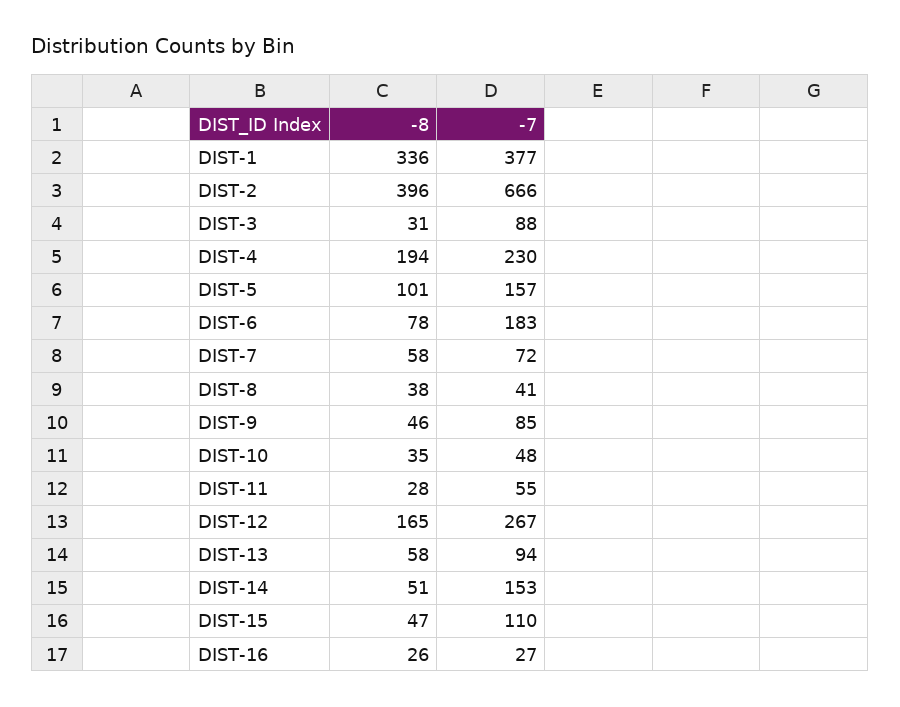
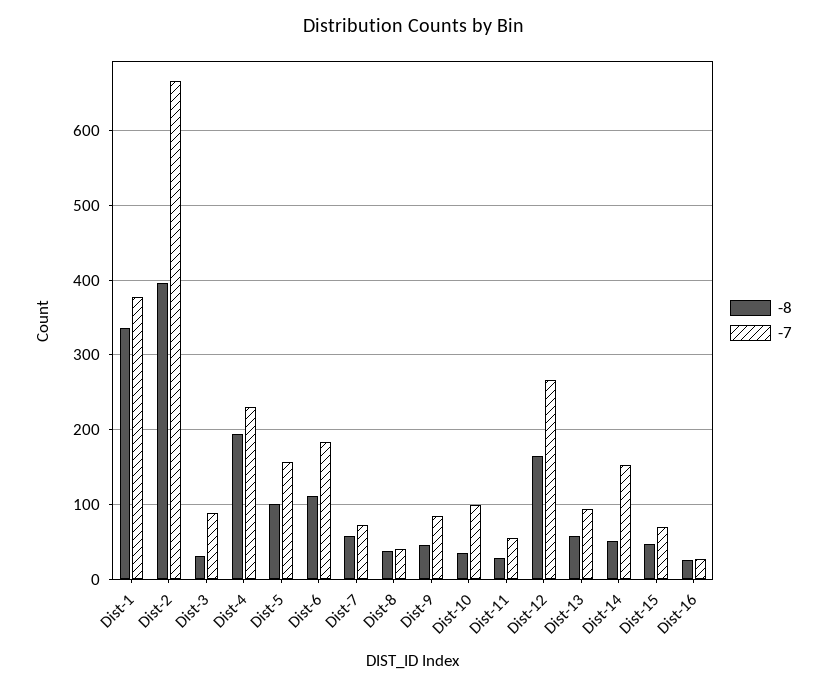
-8, DIST-6: 78 -> 110
-7, DIST-10: 48 -> 100
-7, DIST-15: 110 -> 70

